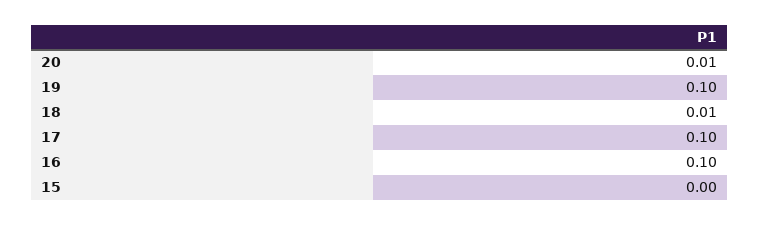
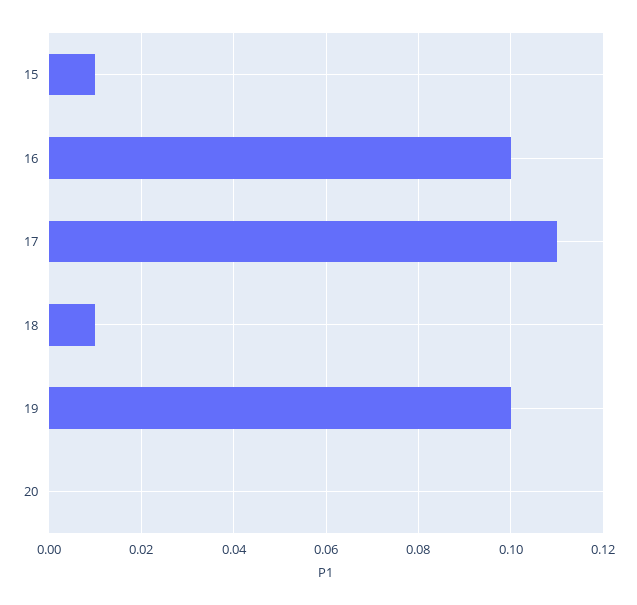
20: 0.01 -> 0
17: 0.1 -> 0.11
15: 0 -> 0.01

